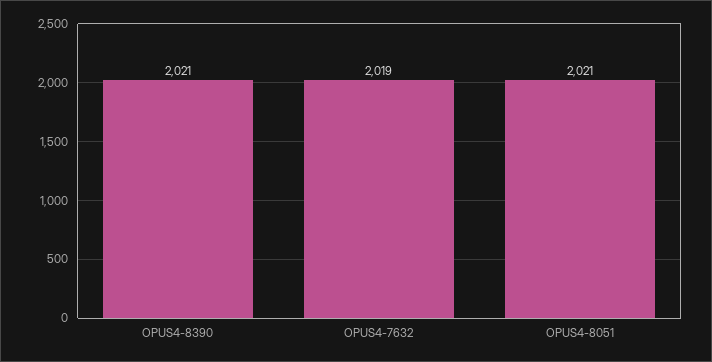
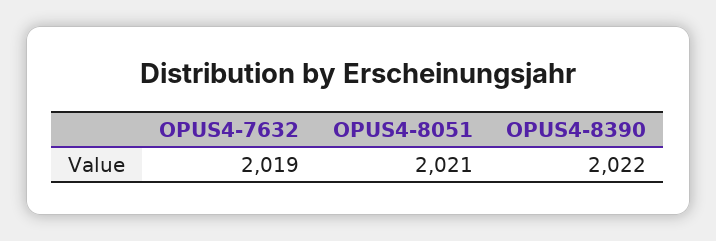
OPUS4-8390: 2021 -> 2022

